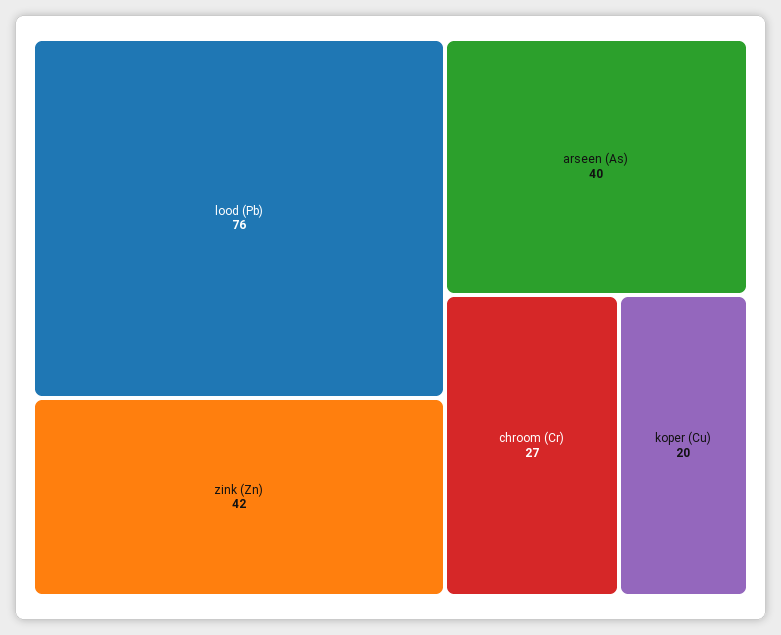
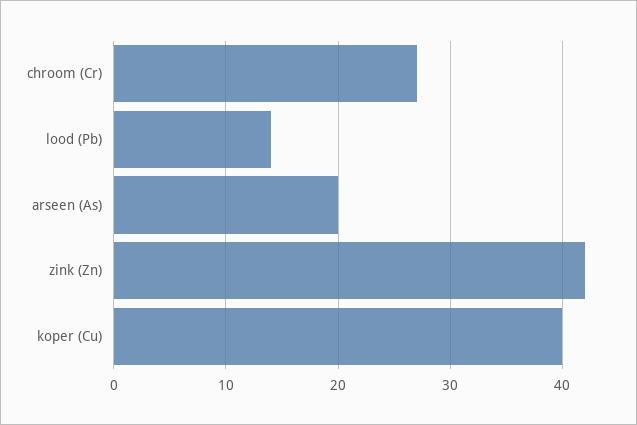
lood (Pb): 76 -> 14
arseen (As): 40 -> 20
koper (Cu): 20 -> 40

